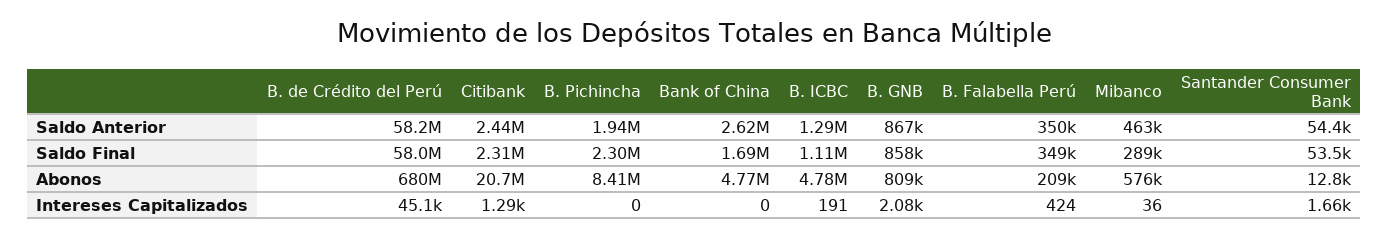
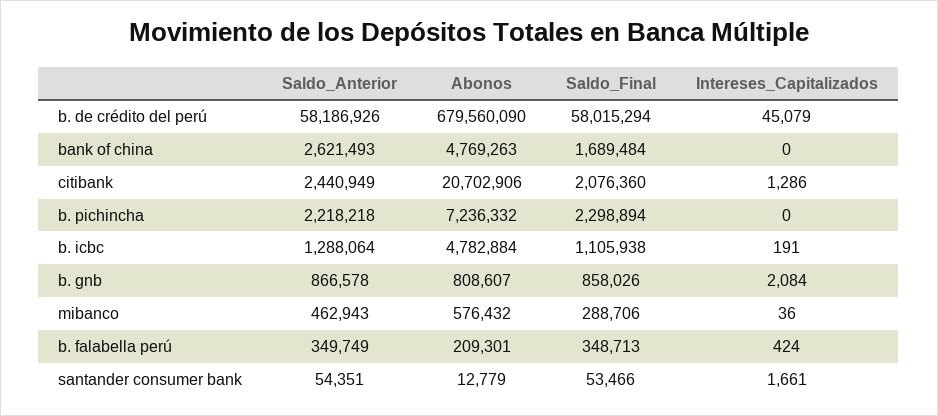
B. Pichincha, Saldo Anterior: 1940000 -> 2218218
Citibank, Saldo Final: 2310000 -> 2076360
B. Pichincha, Abonos: 8410000 -> 7236332

